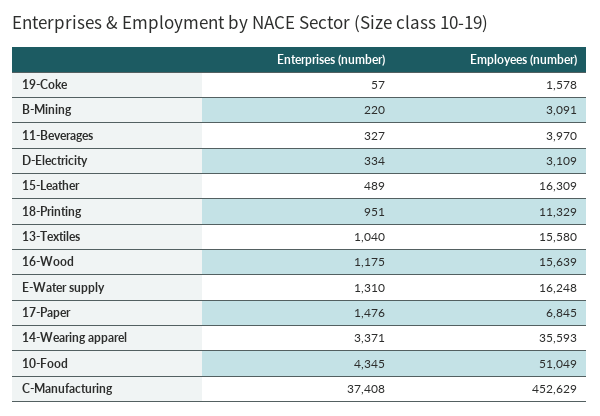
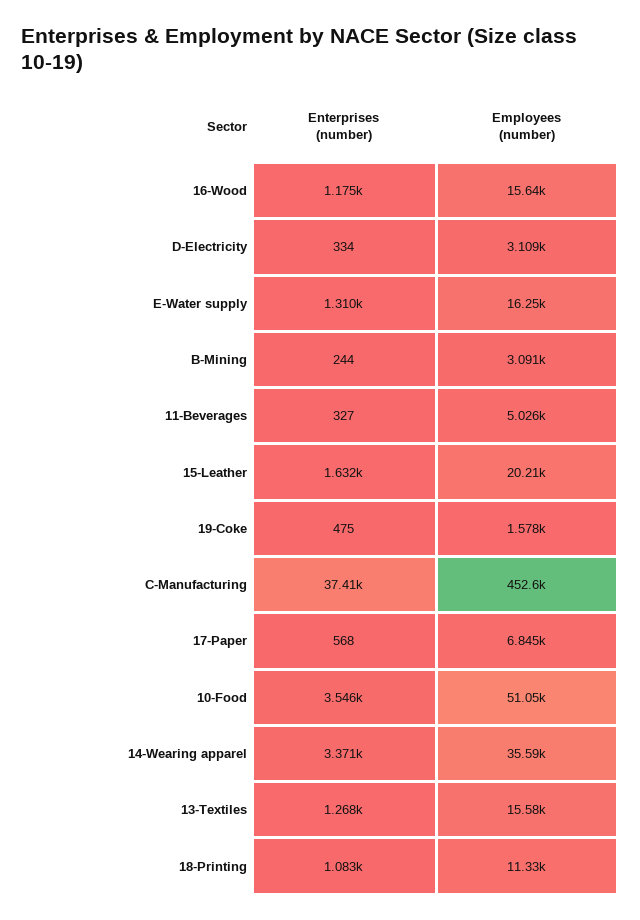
Enterprises (number), 19-Coke: 57 -> 475
Enterprises (number), B-Mining: 220 -> 244
Employees (number), 11-Beverages: 3970 -> 5026
Enterprises (number), 15-Leather: 489 -> 1632
Employees (number), 15-Leather: 16309 -> 20210
Enterprises (number), 18-Printing: 951 -> 1083
Enterprises (number), 13-Textiles: 1040 -> 1268
Enterprises (number), 17-Paper: 1476 -> 568
Enterprises (number), 10-Food: 4345 -> 3546

